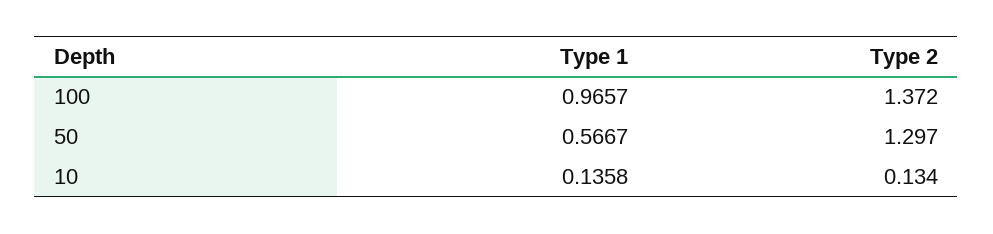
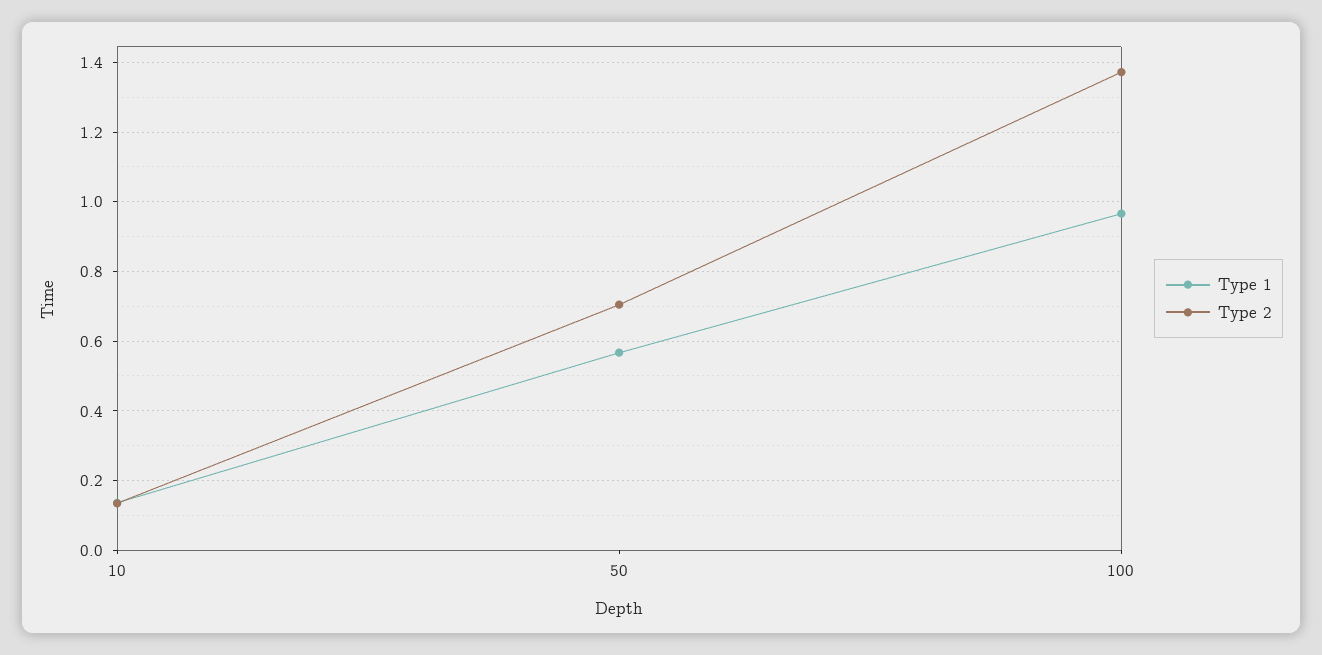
Type 2, 50: 1.297 -> 0.7

